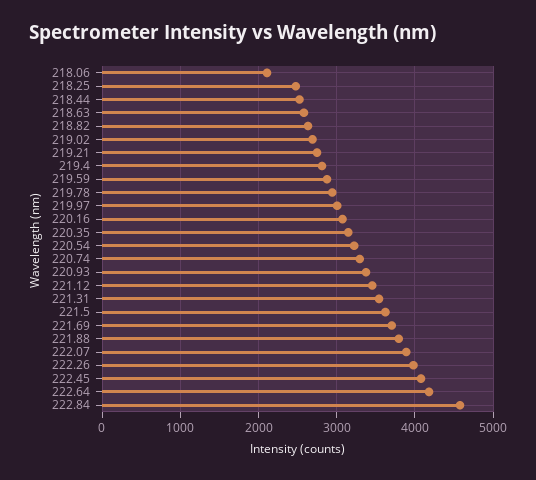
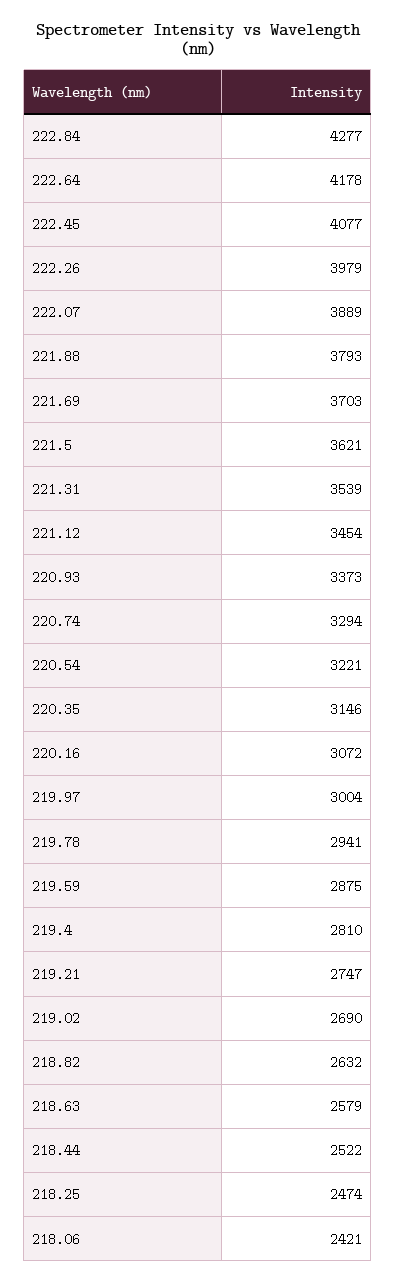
218.06: 2100 -> 2421
222.84: 4600 -> 4277

